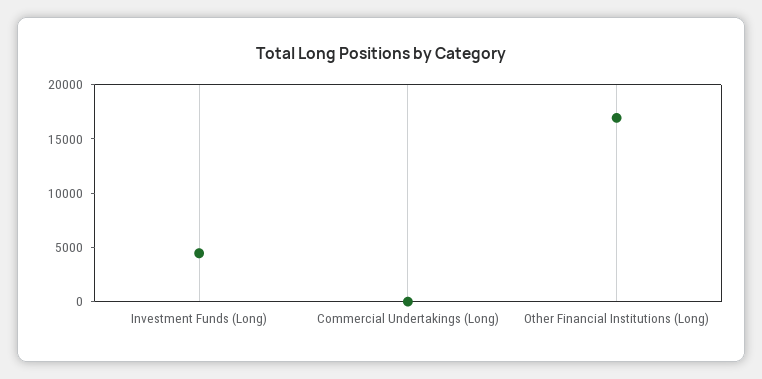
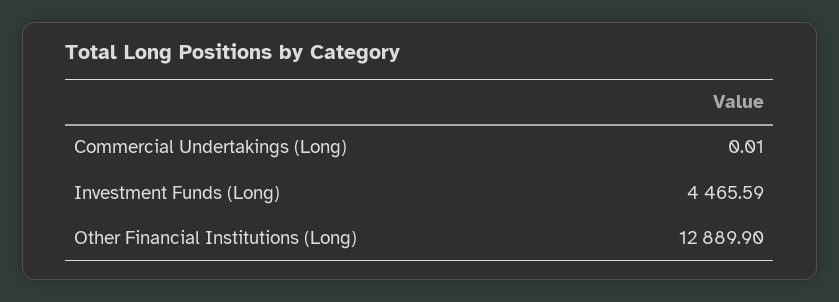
Other Financial Institutions (Long): 17000 -> 12889.9

